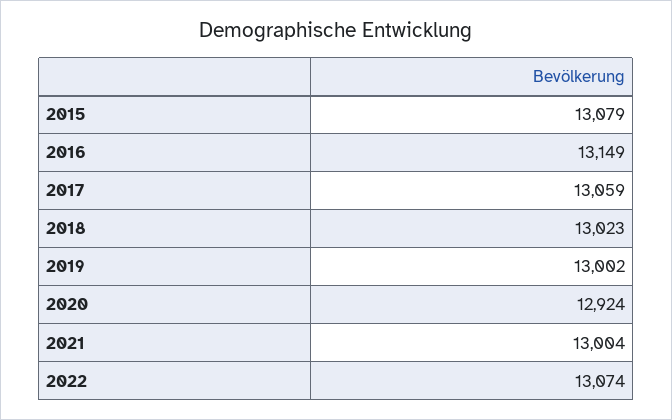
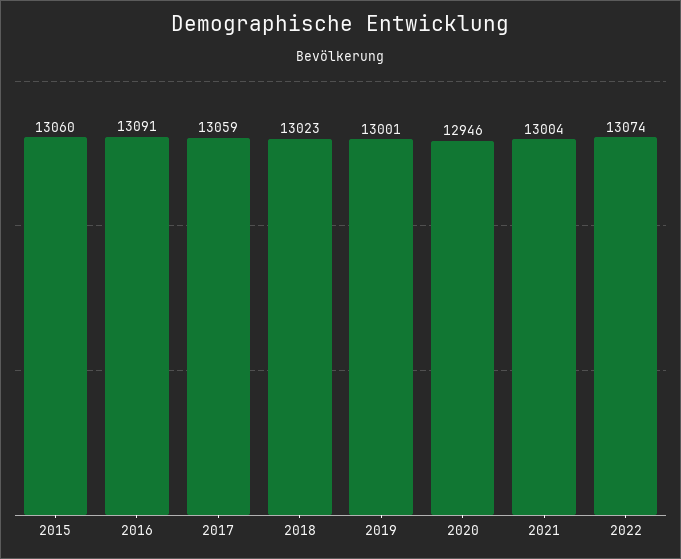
2015: 13079 -> 13060
2016: 13149 -> 13091
2019: 13002 -> 13001
2020: 12924 -> 12946

